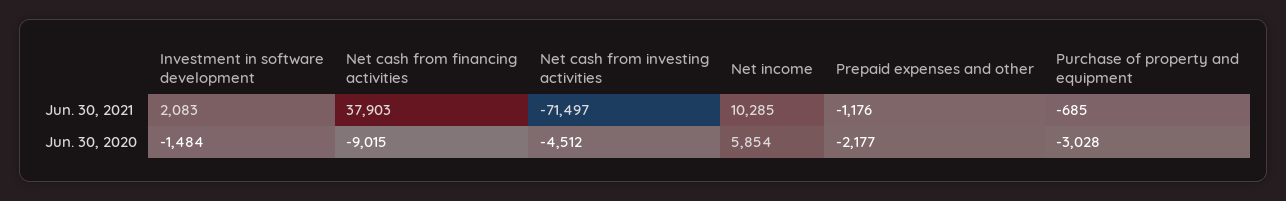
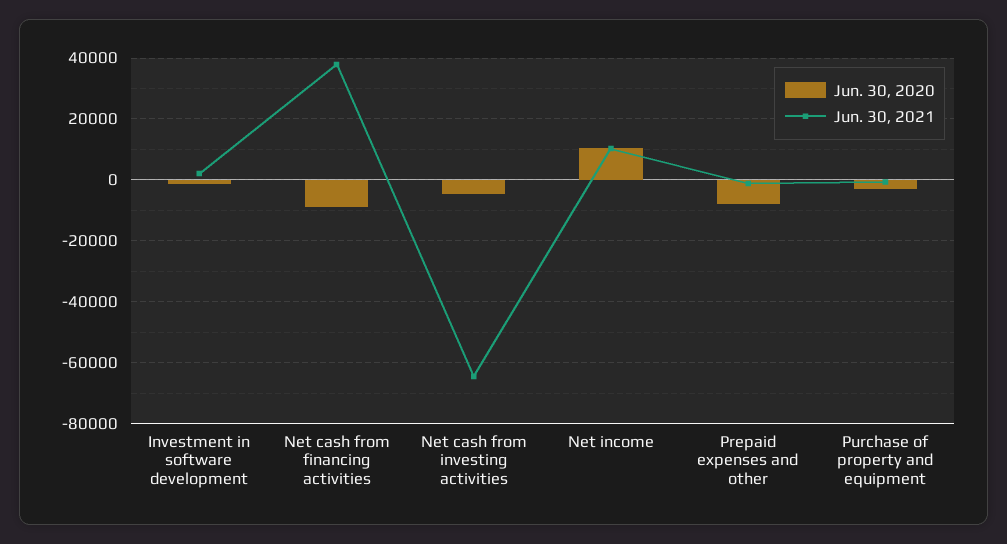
Jun. 30, 2021, Net cash from investing activities: -71497 -> -64000
Jun. 30, 2020, Net income: 5854 -> 10000
Jun. 30, 2020, Prepaid expenses and other: -2177 -> -8000

